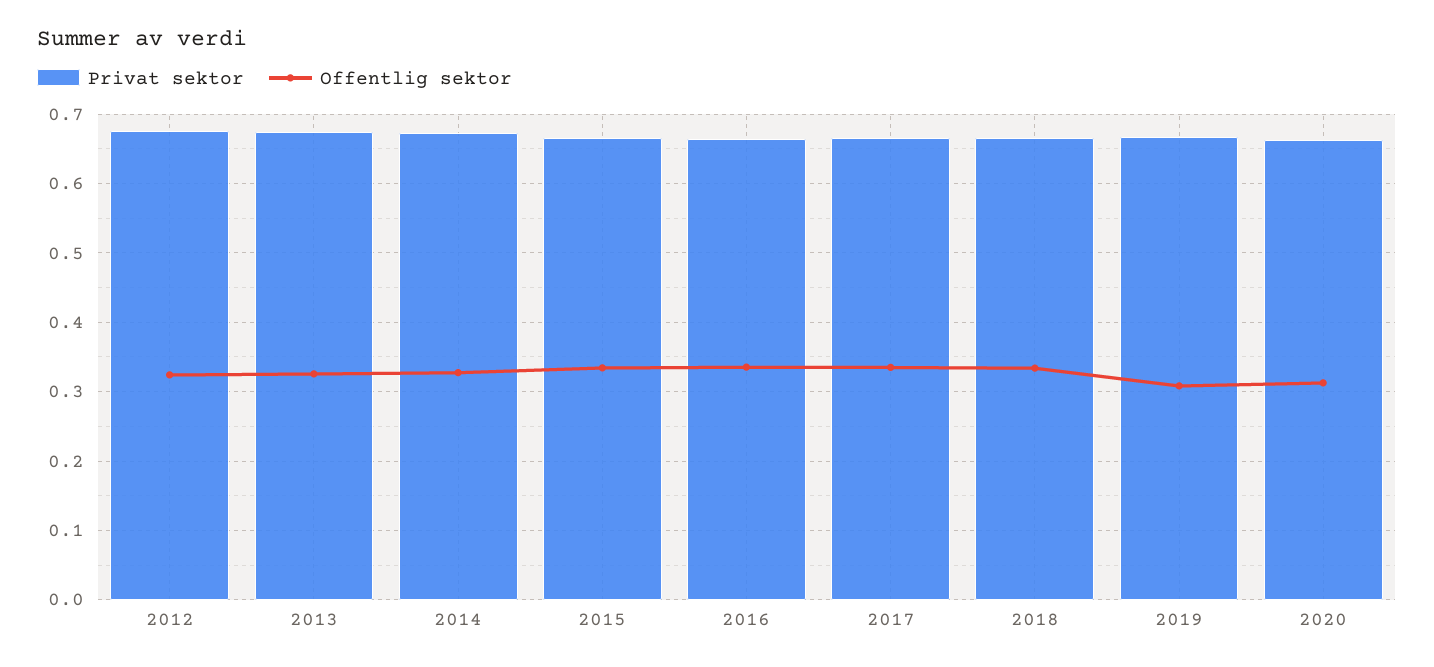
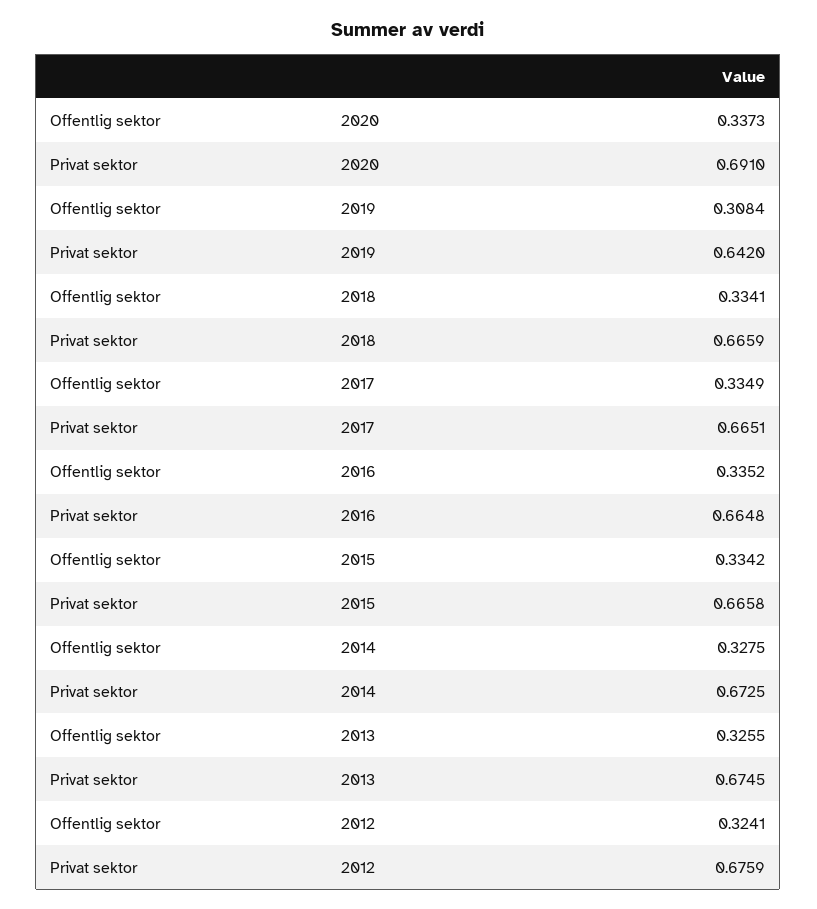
Privat sektor, 2019: 0.67 -> 0.642
Privat sektor, 2020: 0.66 -> 0.691
Offentlig sektor, 2020: 0.31 -> 0.3373

